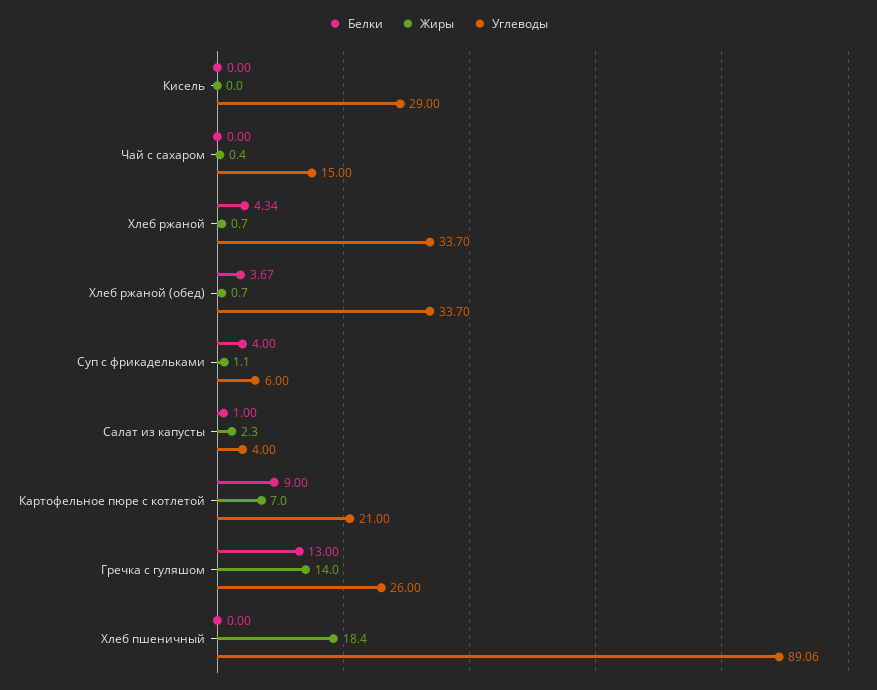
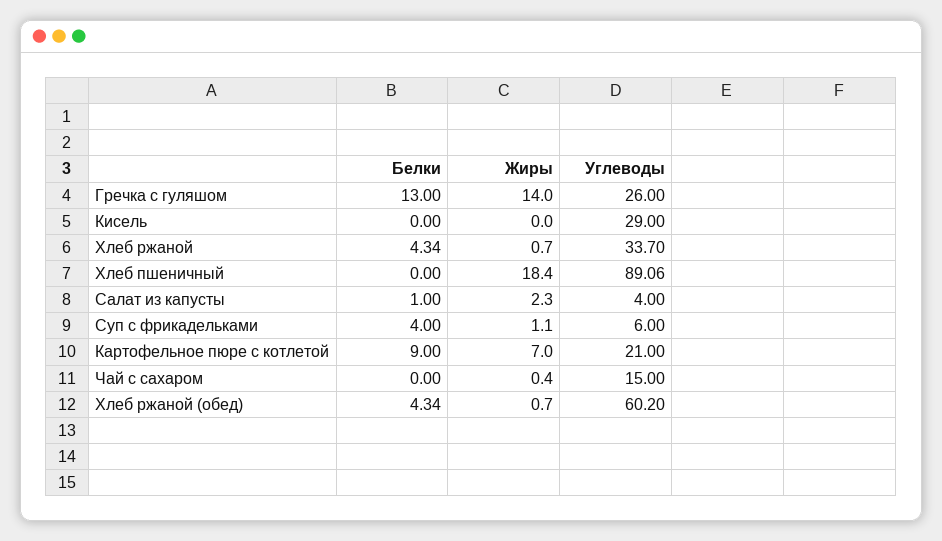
Белки, Хлеб ржаной (обед): 3.67 -> 4.34
Углеводы, Хлеб ржаной (обед): 33.7 -> 60.2

